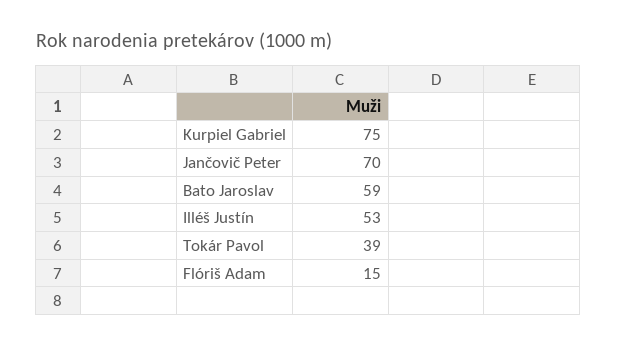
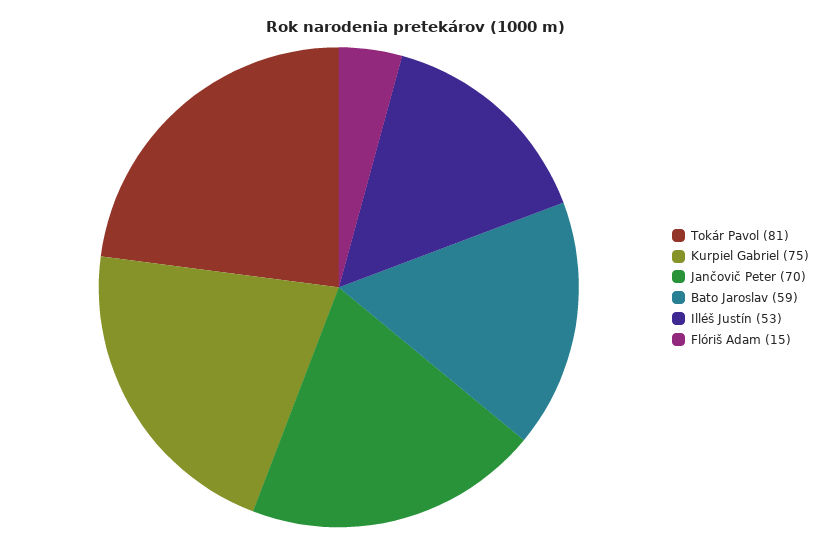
Tokár Pavol: 39 -> 81

